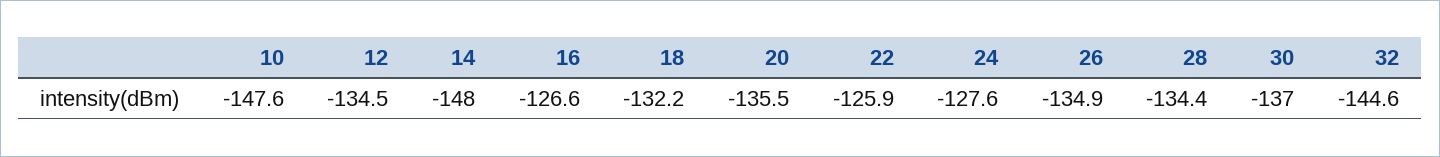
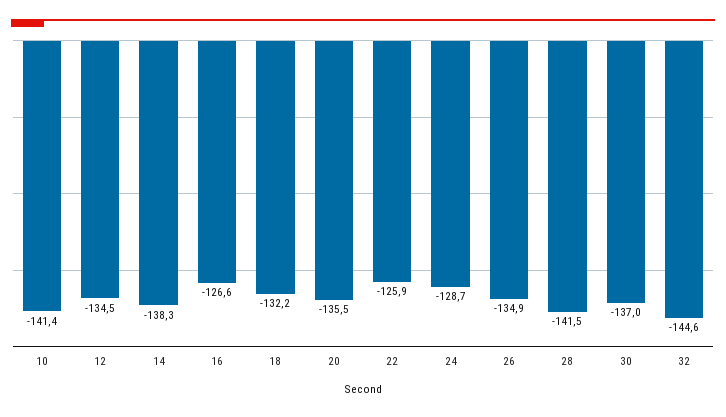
10: -147.6 -> -141.4
14: -148 -> -138.3
24: -127.6 -> -128.7
28: -134.4 -> -141.5

